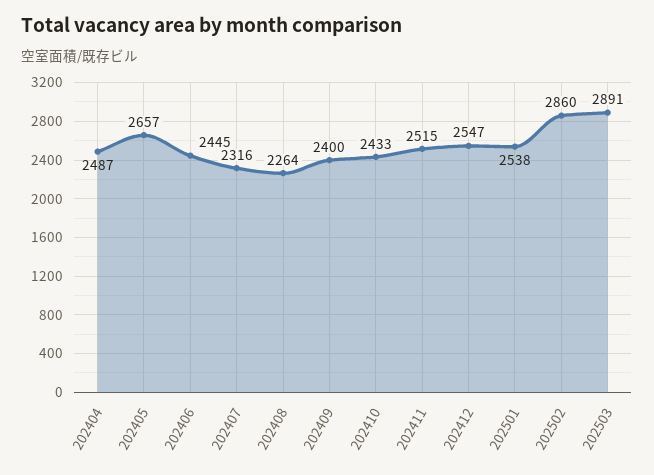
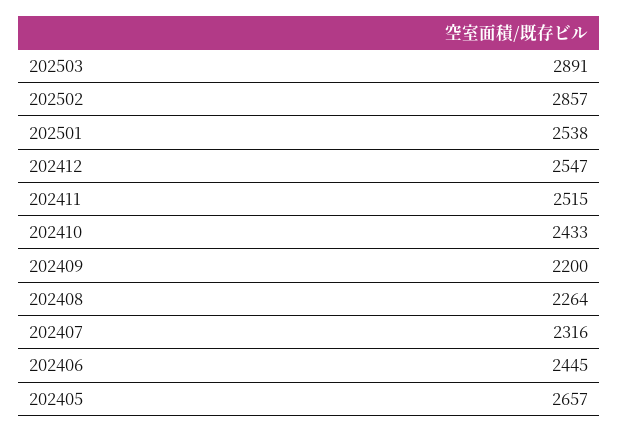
202404: 2487 -> none
202409: 2400 -> 2200
202502: 2860 -> 2857

